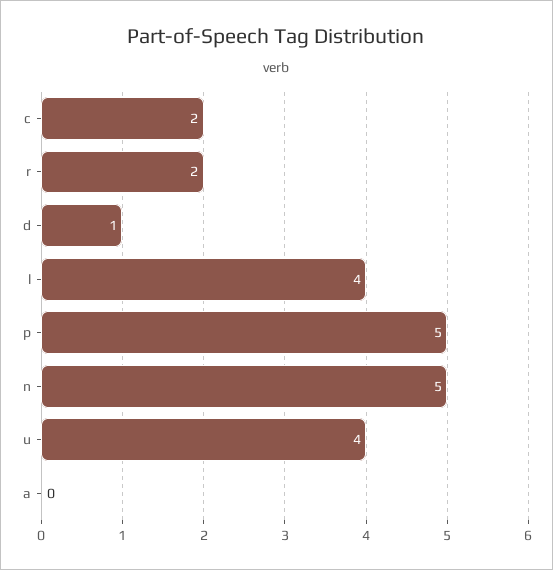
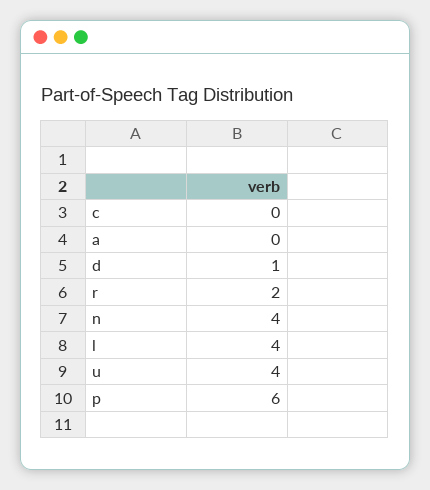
c: 2 -> 0
p: 5 -> 6
n: 5 -> 4

